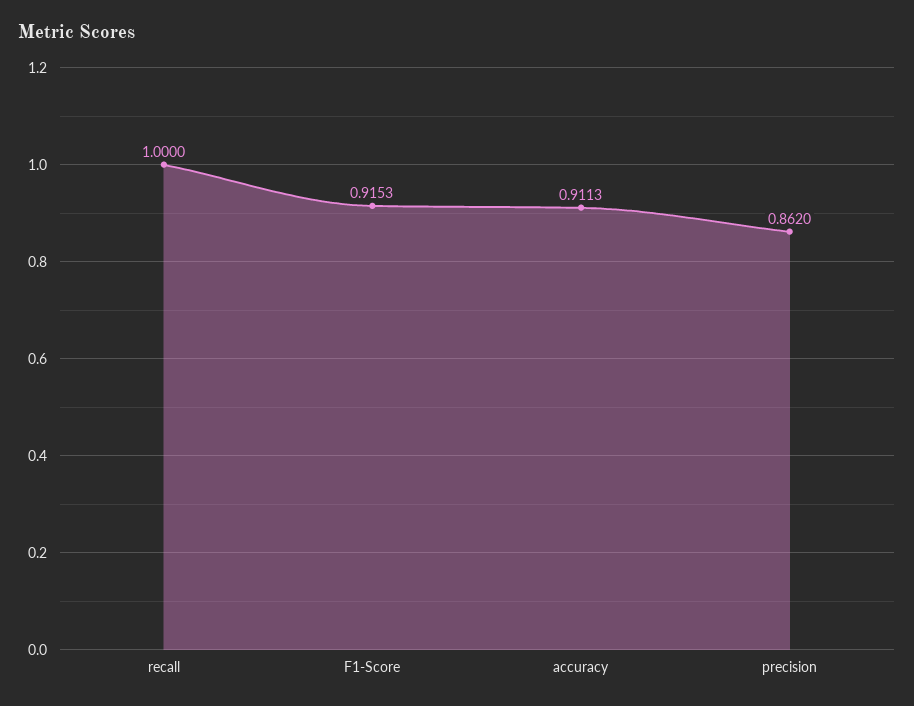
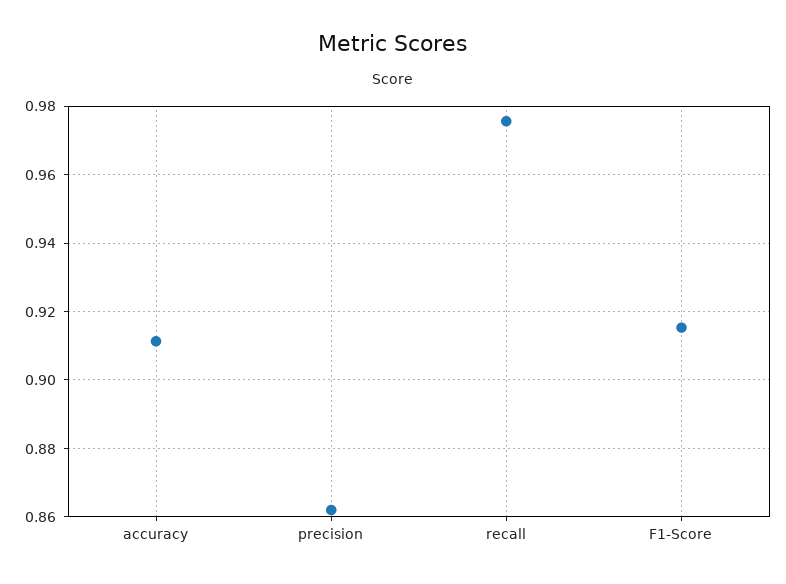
recall: 1 -> 0.976

